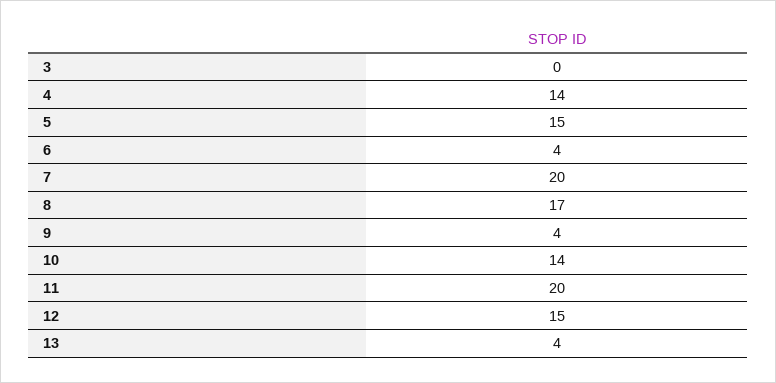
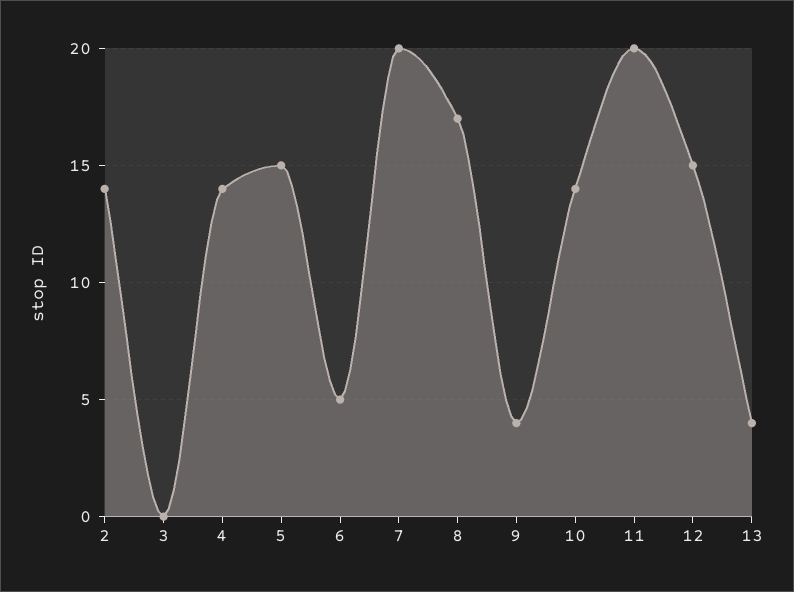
6: 4 -> 5
2: none -> 14

